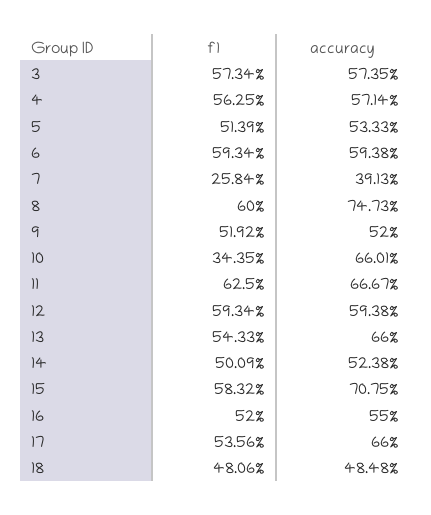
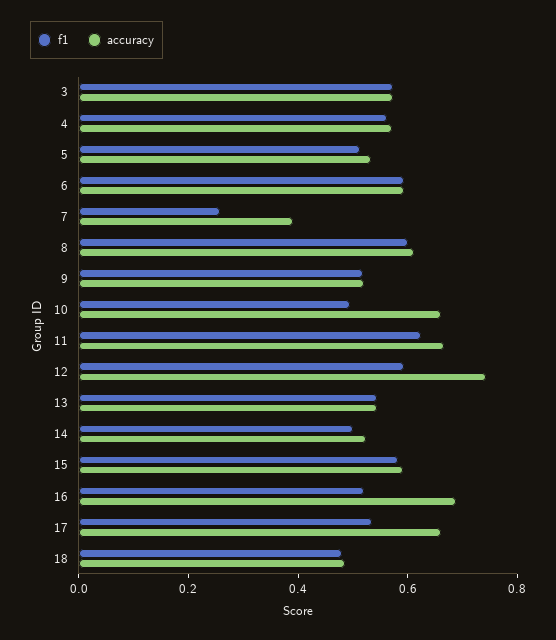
accuracy, 8: 0.7473 -> 0.6
f1, 10: 0.3435 -> 0.5
accuracy, 12: 0.5938 -> 0.75
accuracy, 13: 0.66 -> 0.55
accuracy, 15: 0.7075 -> 0.6
accuracy, 16: 0.55 -> 0.7

